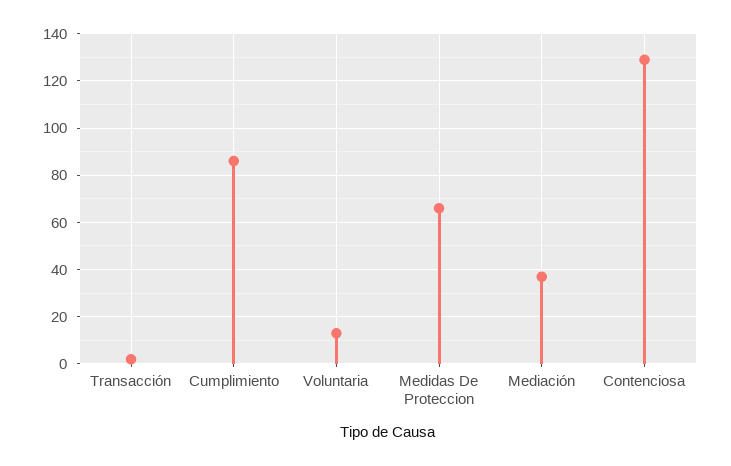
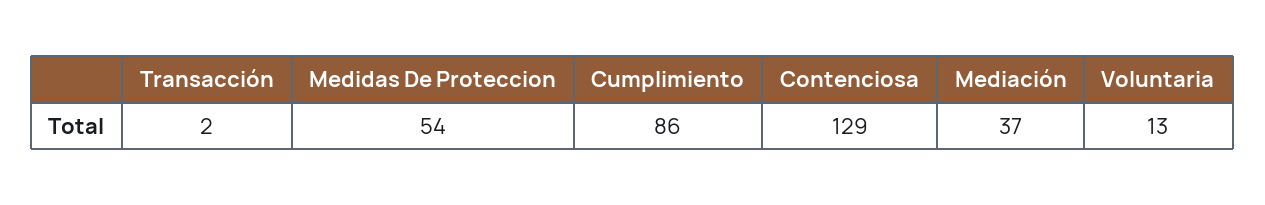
Medidas De Proteccion: 65 -> 54

